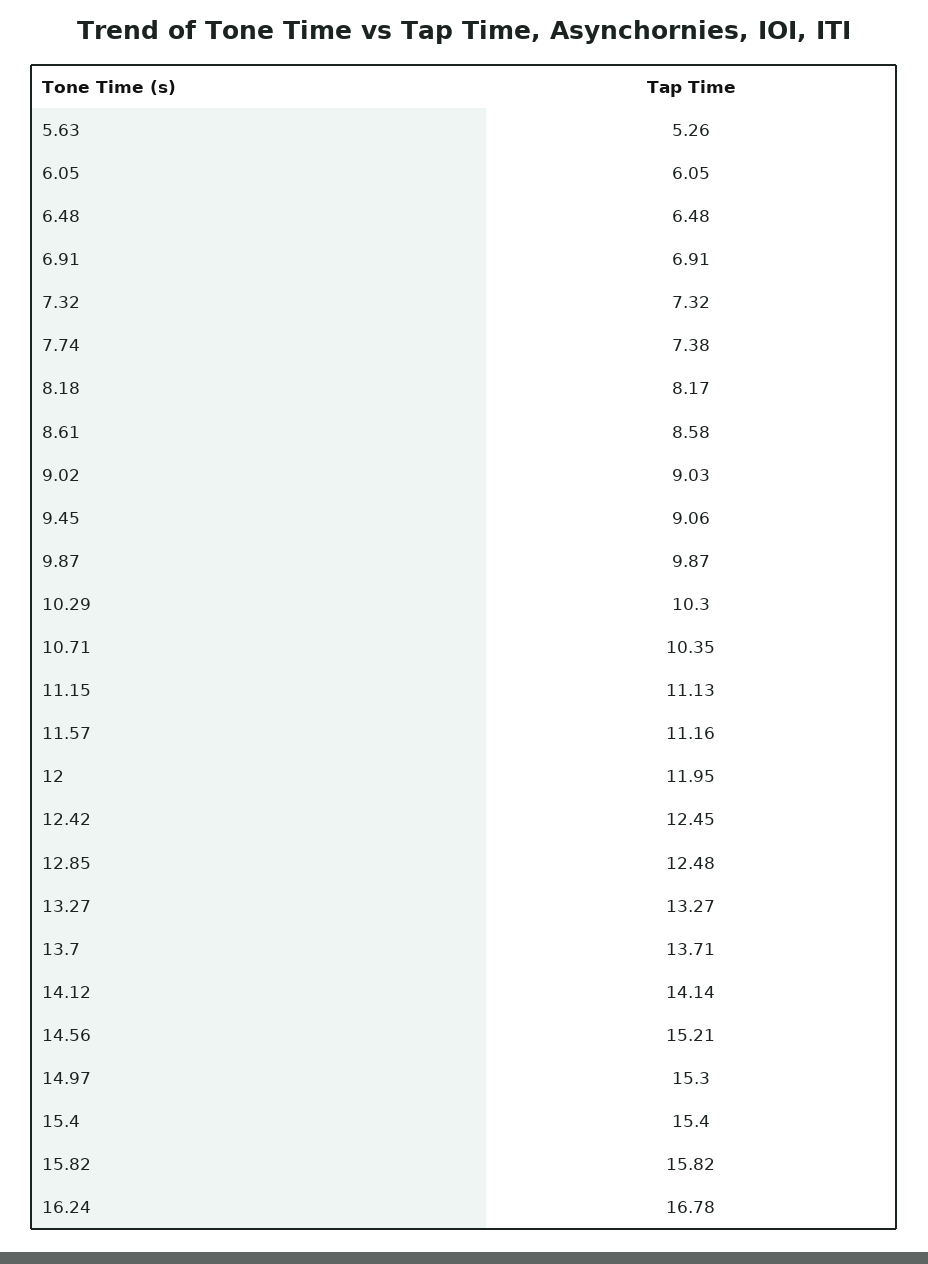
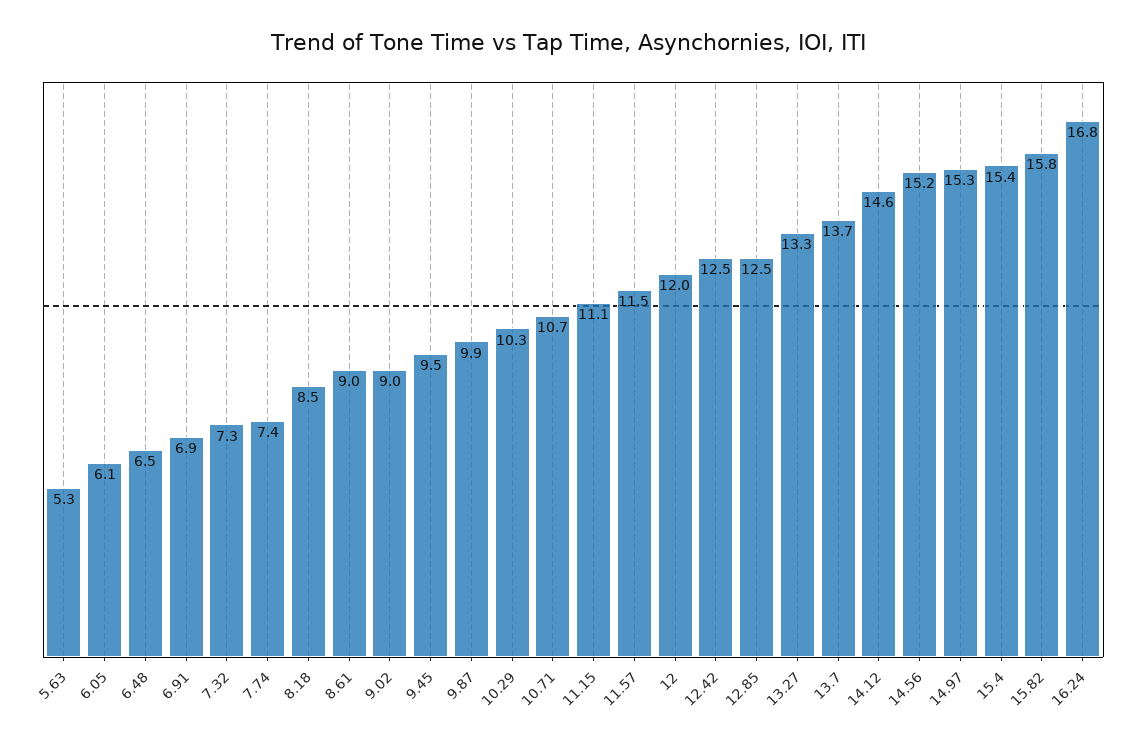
8.18: 8.17 -> 8.5
8.61: 8.58 -> 9
9.45: 9.06 -> 9.5
10.71: 10.35 -> 10.7
11.57: 11.16 -> 11.5
14.12: 14.14 -> 14.6

